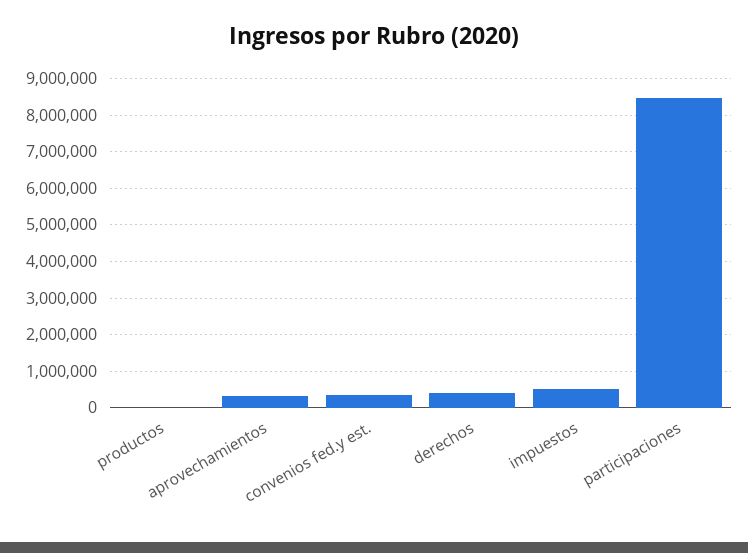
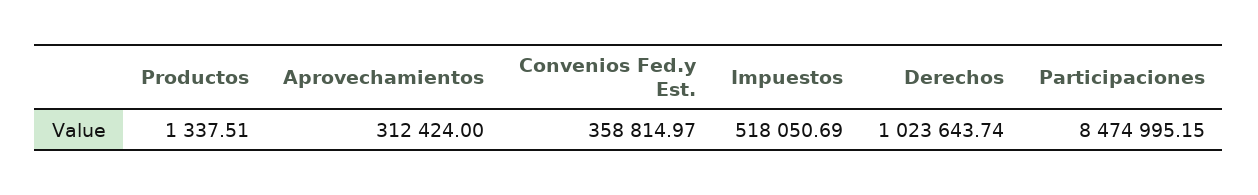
derechos: 400000 -> 1023643.74

